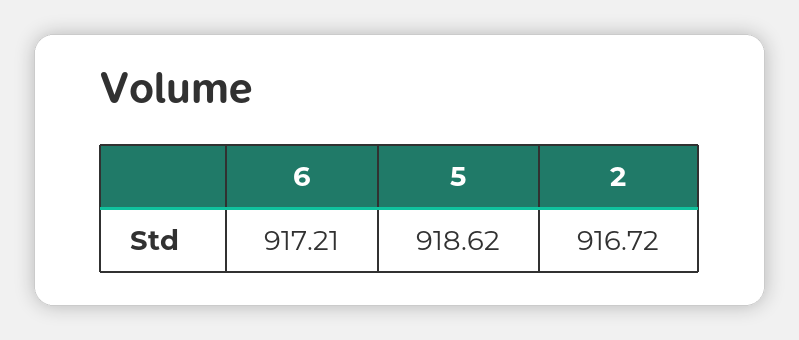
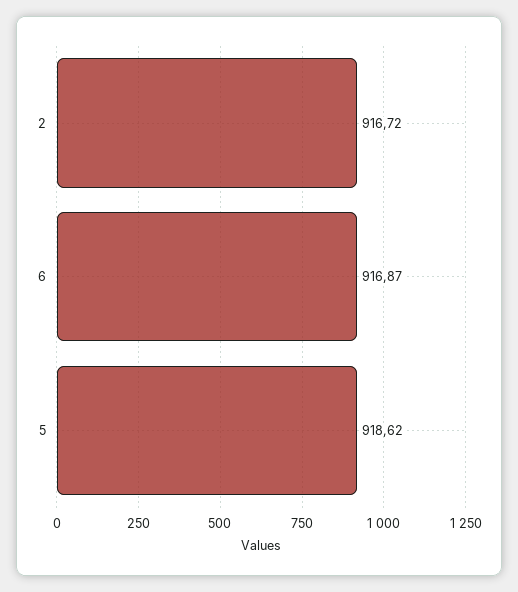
6: 917.21 -> 916.87

